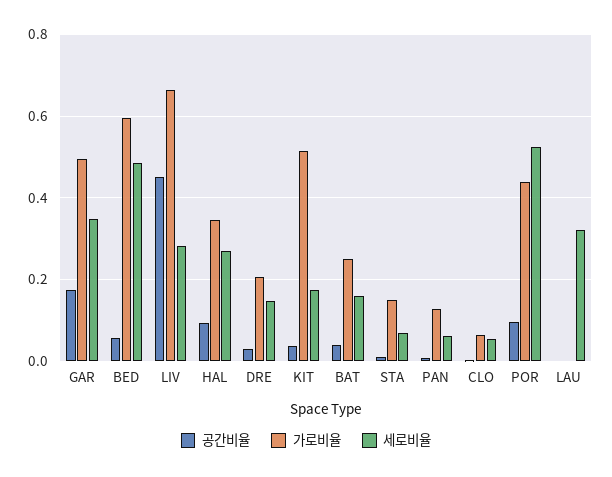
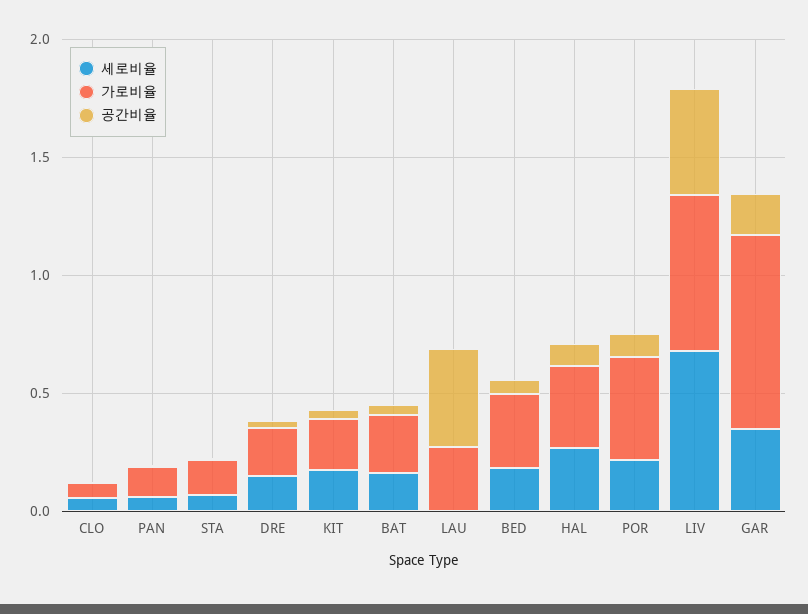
가로비율, GAR: 0.5 -> 0.8
가로비율, BED: 0.6 -> 0.3
세로비율, BED: 0.48 -> 0.2
세로비율, LIV: 0.28 -> 0.7
가로비율, KIT: 0.52 -> 0.2
세로비율, POR: 0.52 -> 0.2
공간비율, LAU: 0 -> 0.4
가로비율, LAU: 0 -> 0.3
세로비율, LAU: 0.32 -> 0

